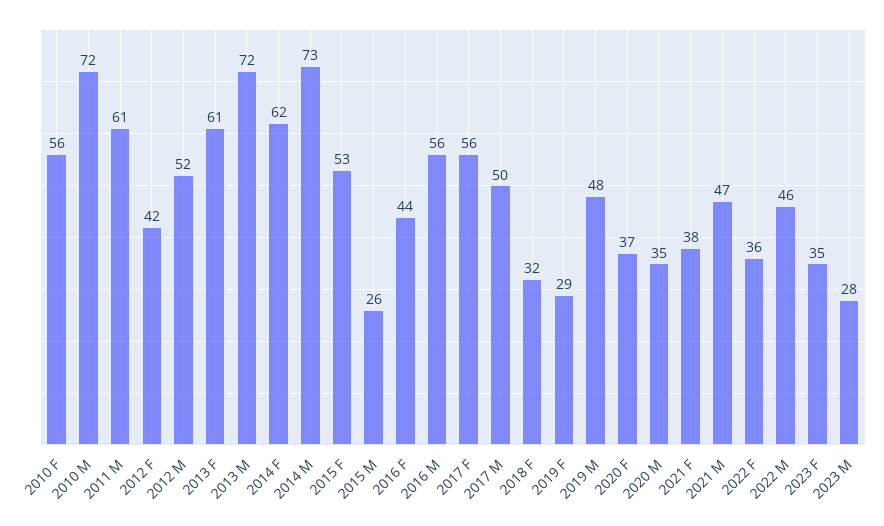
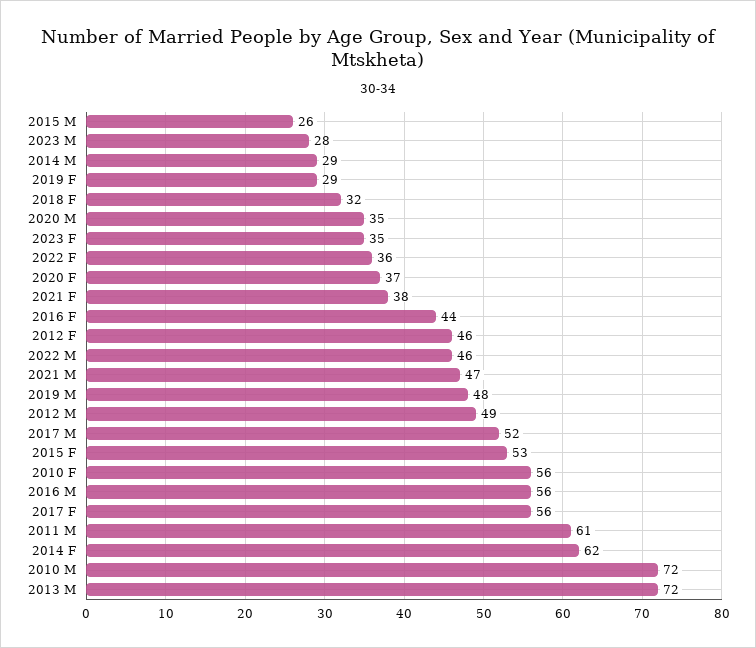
2012 F: 42 -> 46
2012 M: 52 -> 49
2013 F: 61 -> none
2014 M: 73 -> 29
2017 M: 50 -> 52

